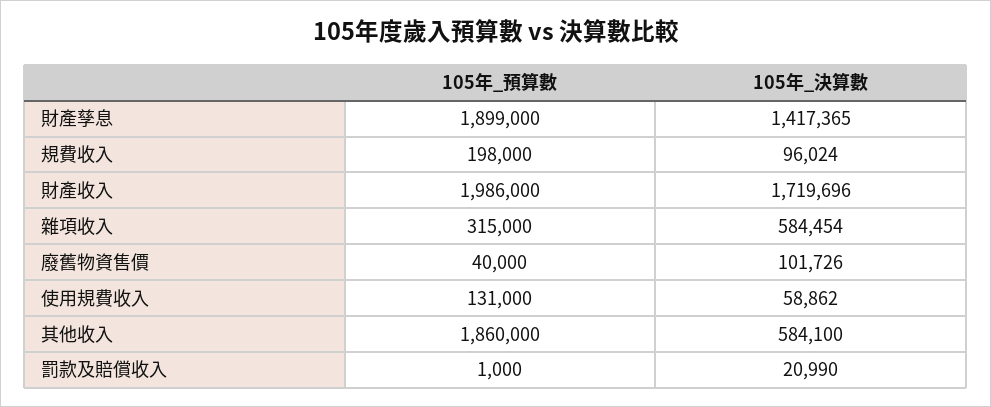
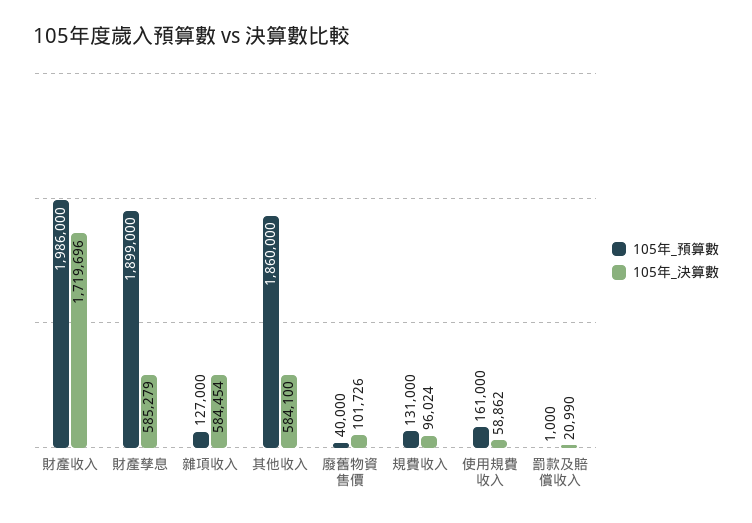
105年_決算數, 財產孳息: 1417365 -> 585279
105年_預算數, 規費收入: 198000 -> 131000
105年_預算數, 雜項收入: 315000 -> 127000
105年_預算數, 使用規費收入: 131000 -> 161000

